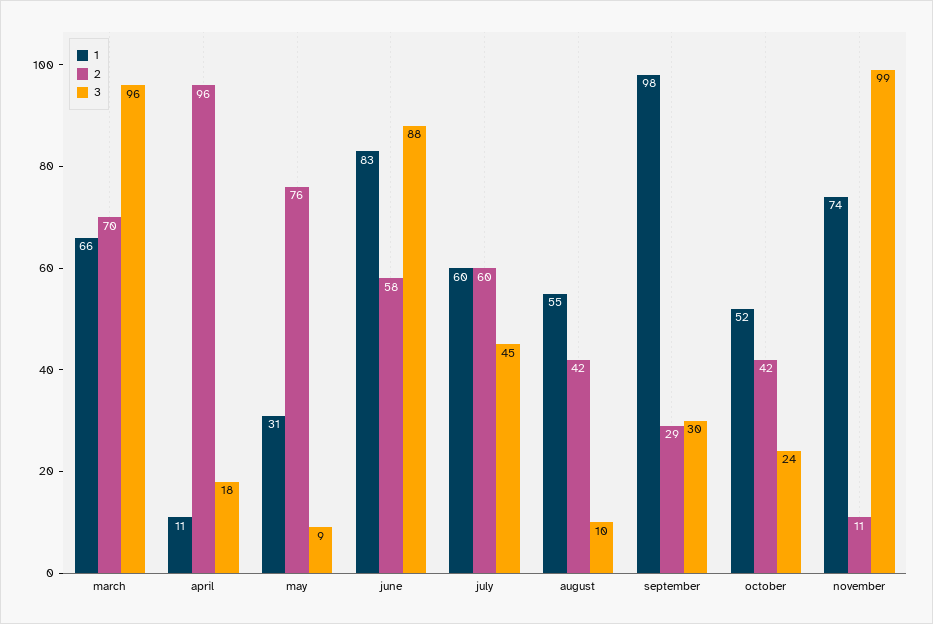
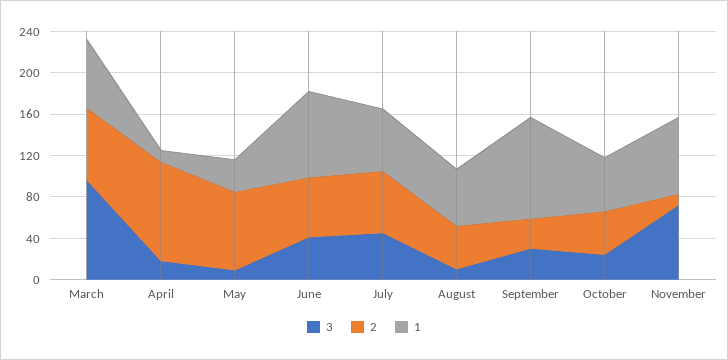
3, june: 88 -> 40
3, november: 99 -> 70

